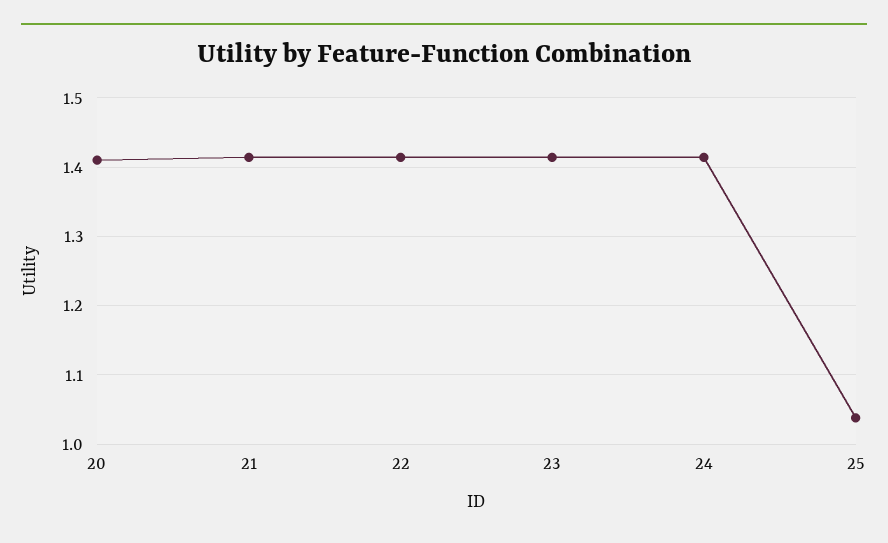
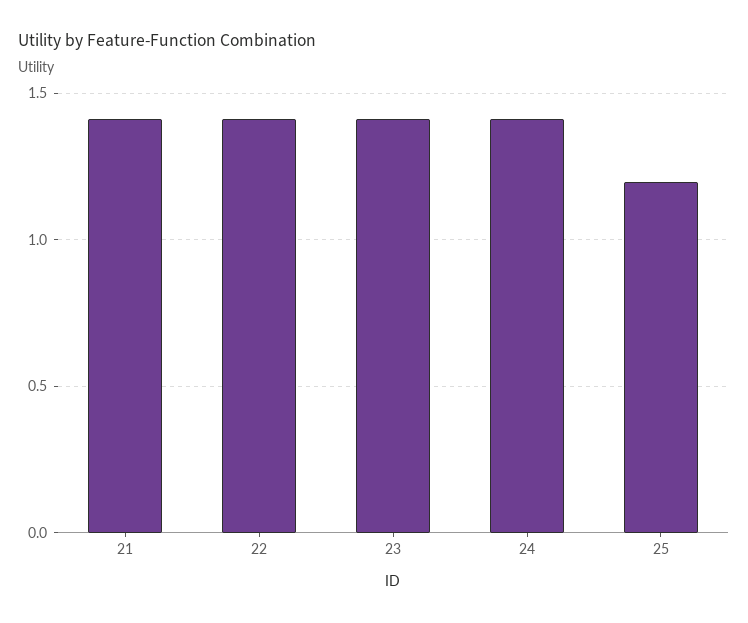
20: 1.41 -> none
25: 1.04 -> 1.2

